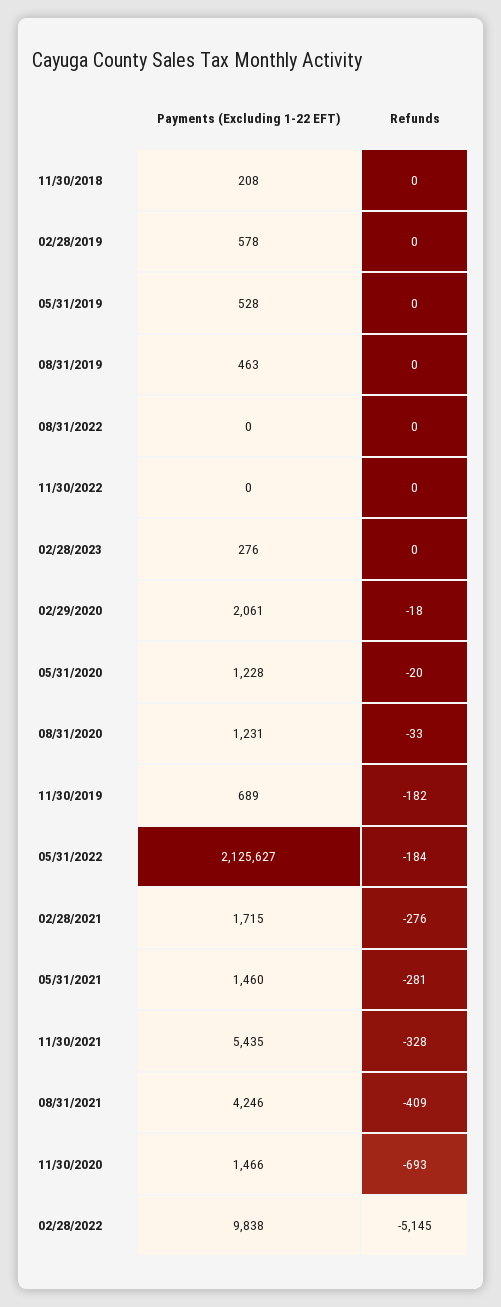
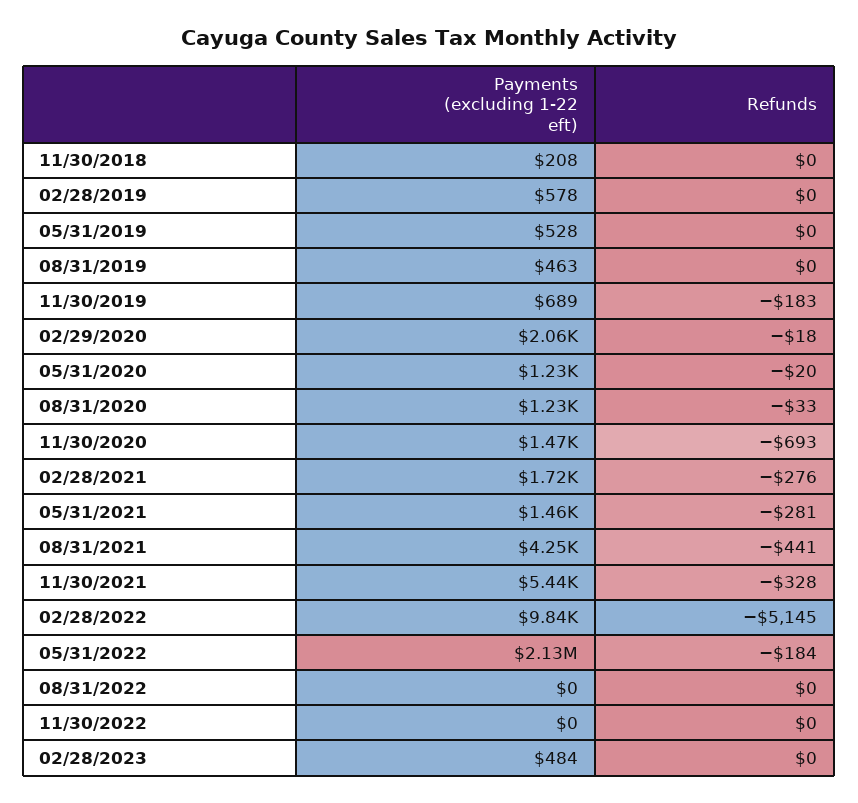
Payments (Excluding 1-22 EFT), 02/28/2023: 276 -> 484
Refunds, 11/30/2019: -182 -> -183
Refunds, 08/31/2021: -409 -> -441

